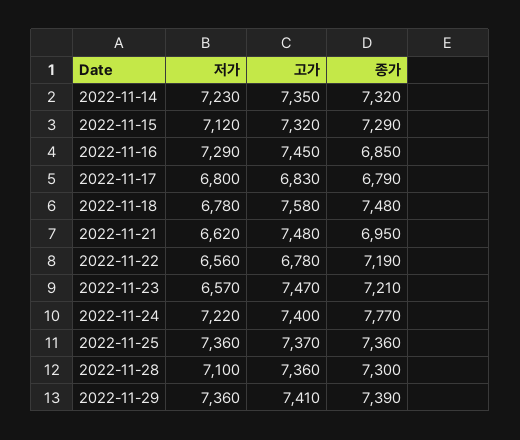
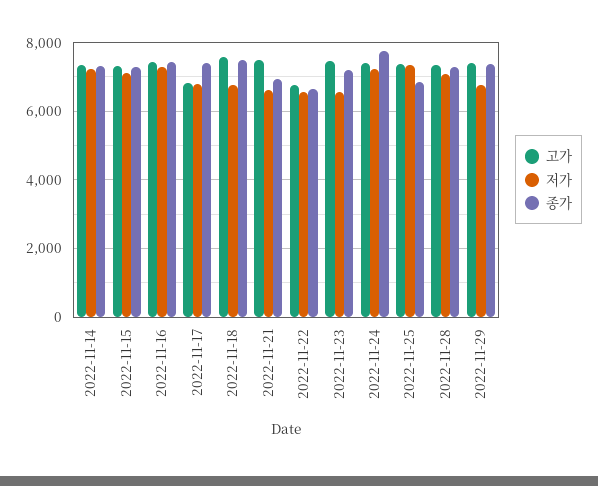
종가, 2022-11-16: 6850 -> 7400
종가, 2022-11-17: 6790 -> 7400
종가, 2022-11-22: 7190 -> 6600
종가, 2022-11-25: 7360 -> 6800
저가, 2022-11-29: 7360 -> 6800

